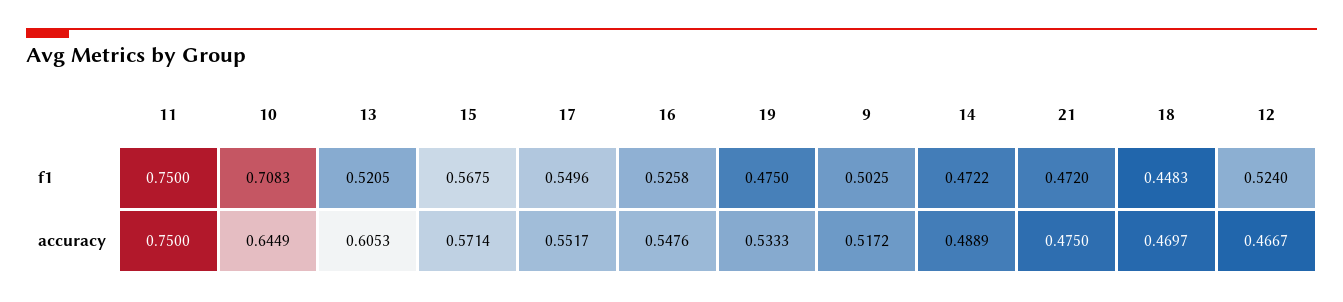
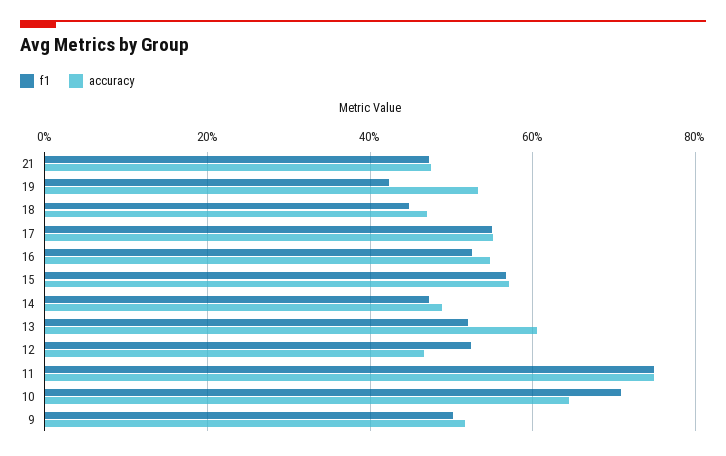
f1, 19: 0.475 -> 0.42

